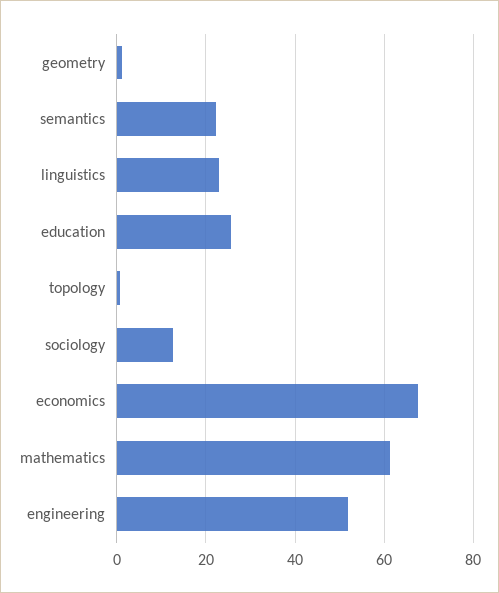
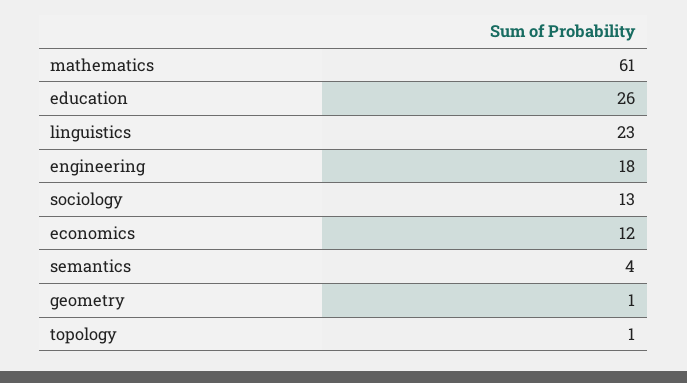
semantics: 22 -> 4
economics: 68 -> 12
engineering: 52 -> 18

